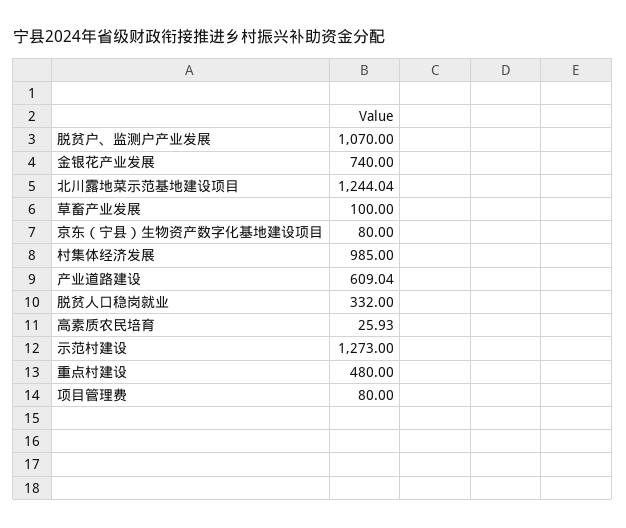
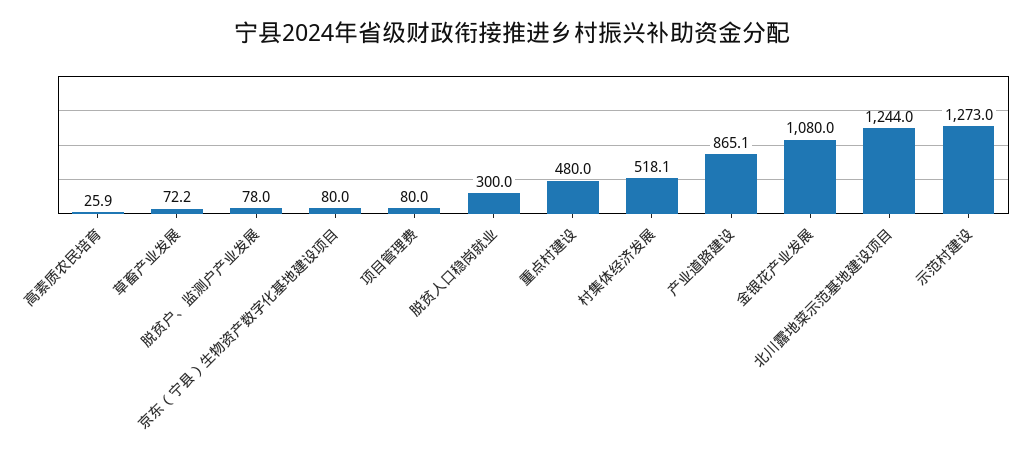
脱贫户、监测户产业发展: 1070 -> 78
金银花产业发展: 740 -> 1080
草畜产业发展: 100 -> 72.2
村集体经济发展: 985 -> 518.1
产业道路建设: 609.04 -> 865.1
脱贫人口稳岗就业: 332 -> 300

